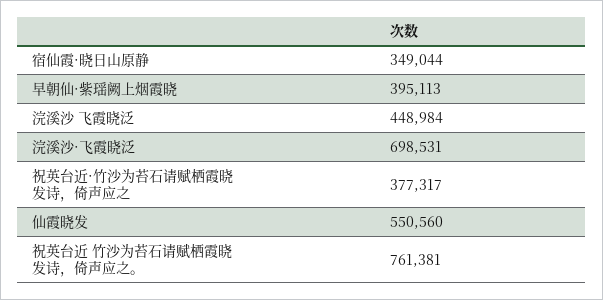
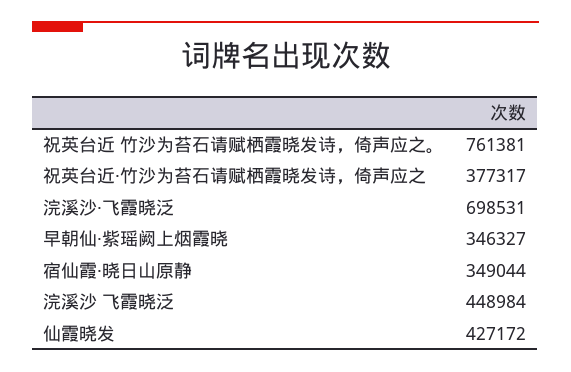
早朝仙·紫瑶阙上烟霞晓: 395113 -> 346327
仙霞晓发: 550560 -> 427172

